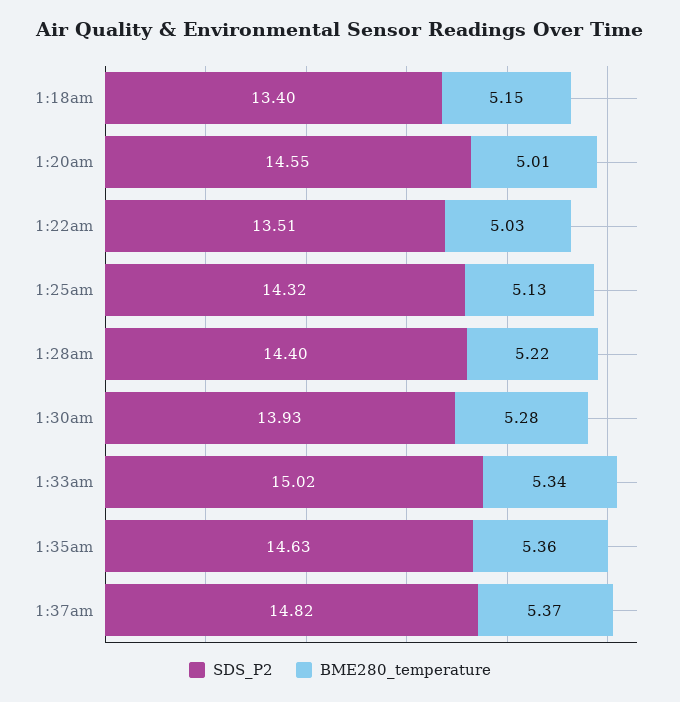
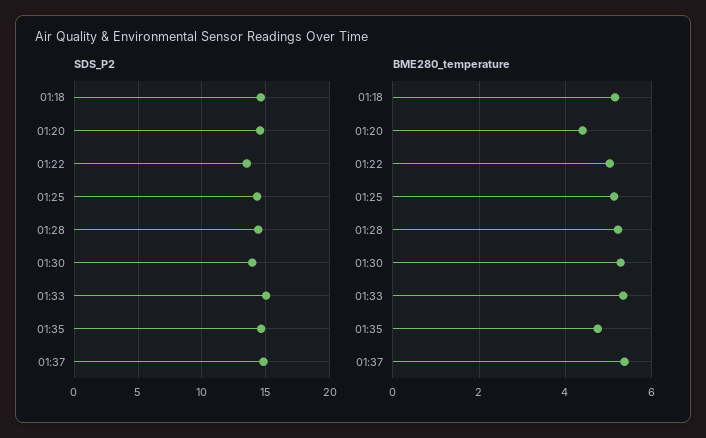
SDS_P2, 1:18am: 13.4 -> 14.5
BME280_temperature, 1:20am: 5.01 -> 4.4
BME280_temperature, 1:35am: 5.36 -> 4.8

